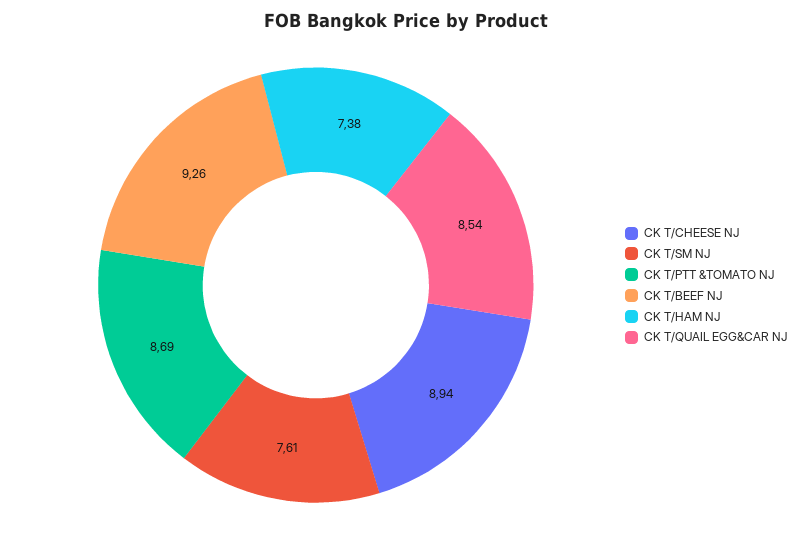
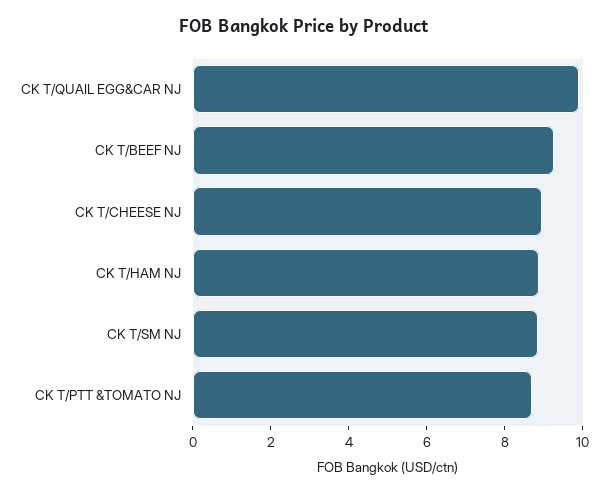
CK T/SM NJ: 7.61 -> 9
CK T/HAM NJ: 7.38 -> 9
CK T/QUAIL EGG&CAR NJ: 8.54 -> 10

